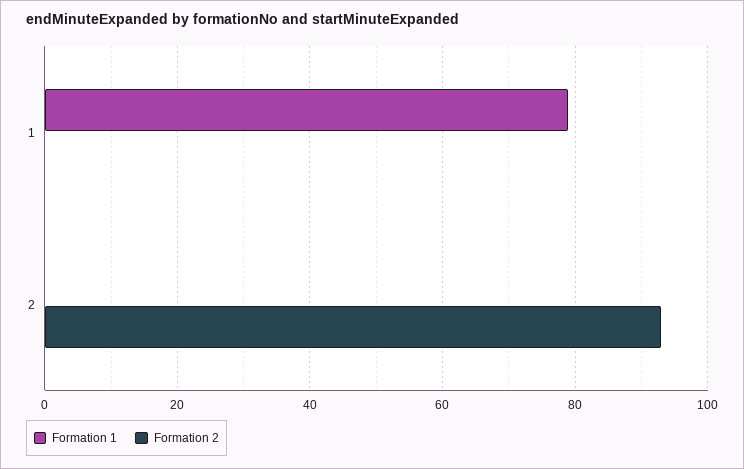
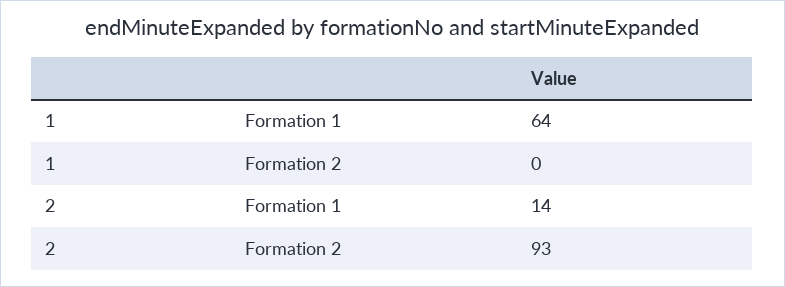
Formation 1, 1: 80 -> 64
Formation 1, 2: 0 -> 14

